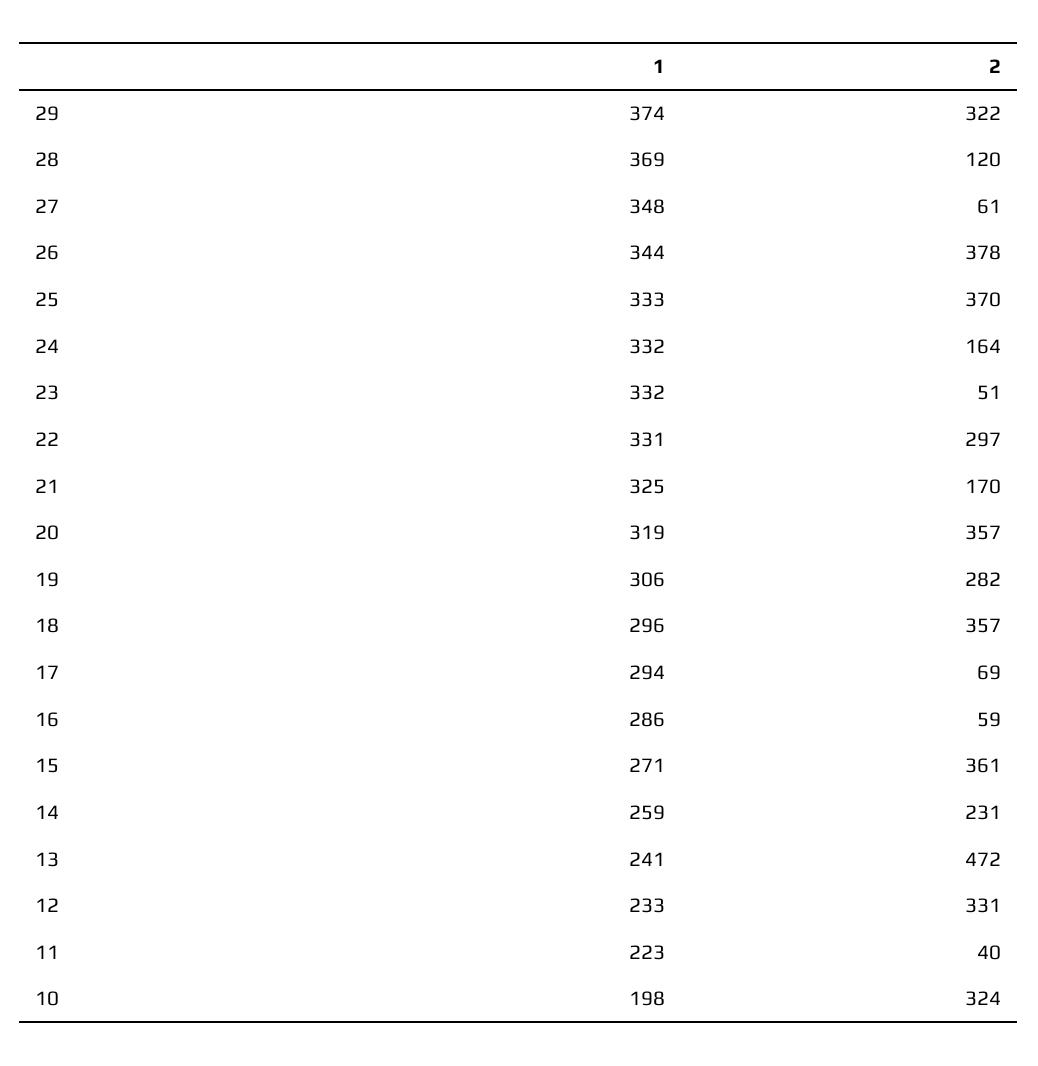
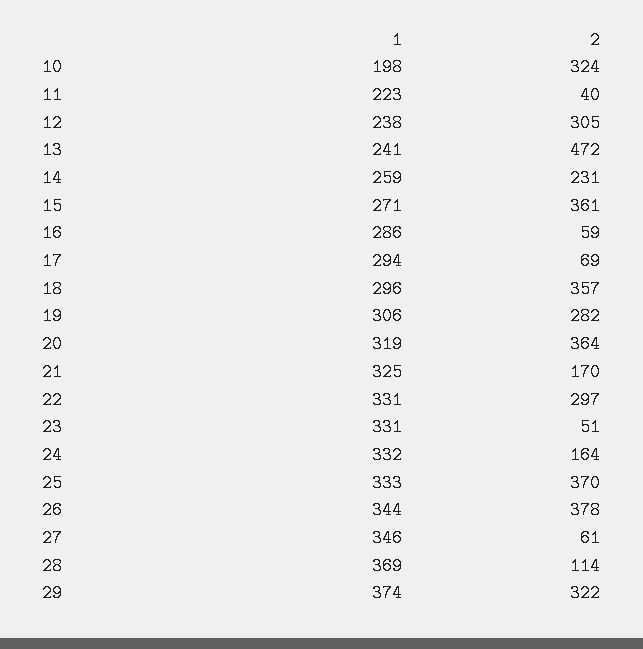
2, 28: 120 -> 114
1, 27: 348 -> 346
1, 23: 332 -> 331
2, 20: 357 -> 364
1, 12: 233 -> 238
2, 12: 331 -> 305

